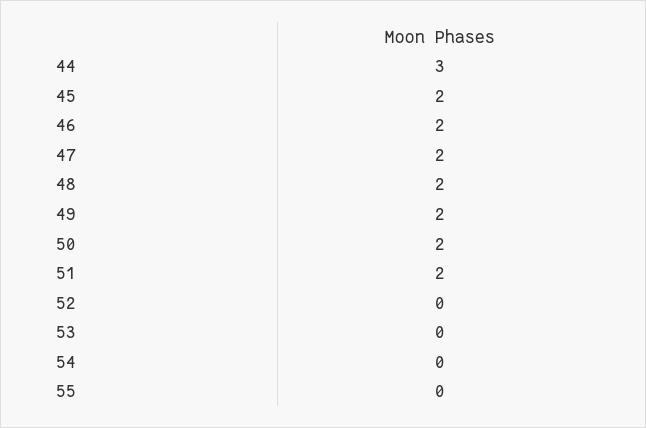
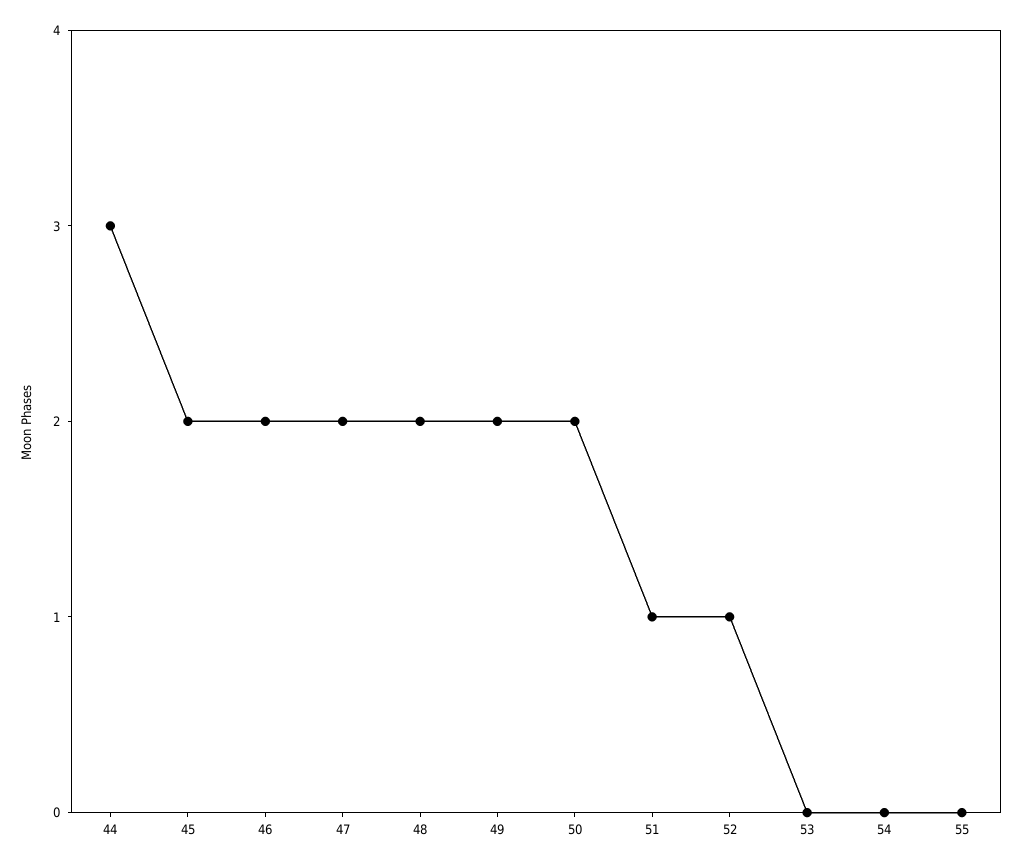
51: 2 -> 1
52: 0 -> 1

